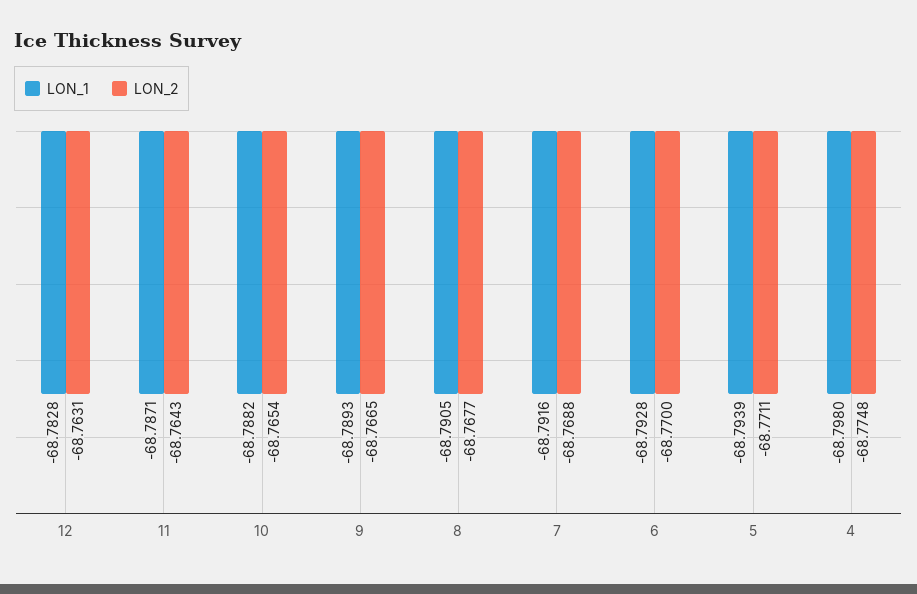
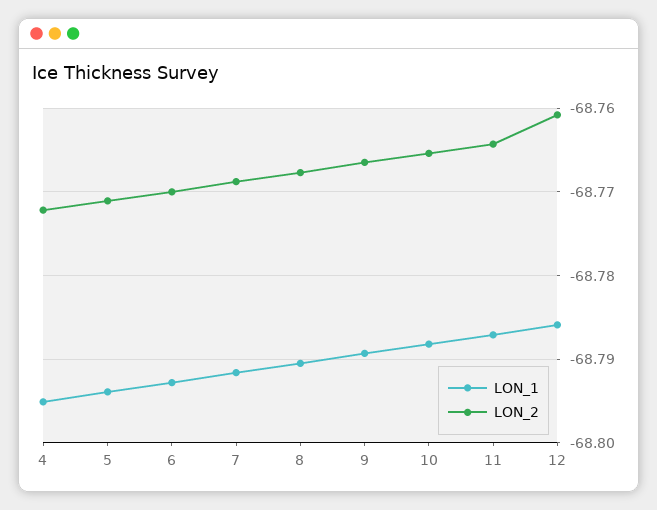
LON_1, 12: -68.7828 -> -68.786
LON_2, 12: -68.7631 -> -68.761
LON_1, 4: -68.798 -> -68.795
LON_2, 4: -68.7748 -> -68.772

